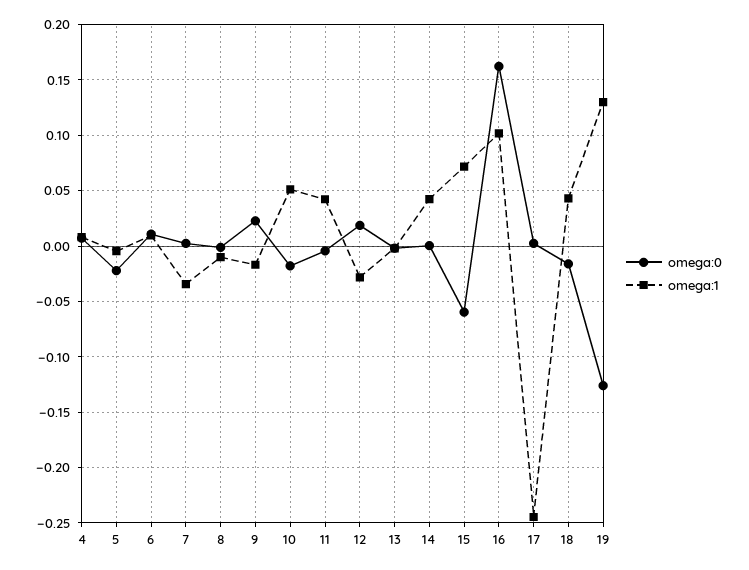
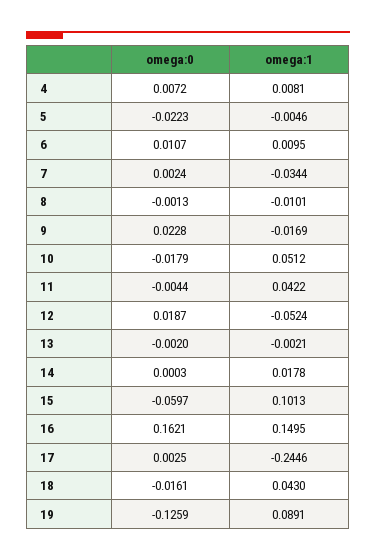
omega:1, 12: -0.03 -> -0.0524
omega:1, 14: 0.04 -> 0.0178
omega:1, 15: 0.07 -> 0.1013
omega:1, 16: 0.1 -> 0.1495
omega:1, 19: 0.13 -> 0.0891

